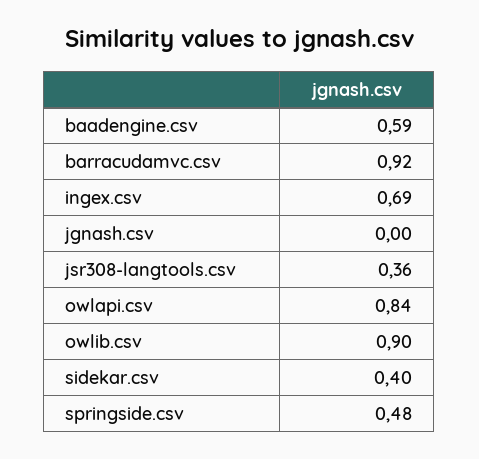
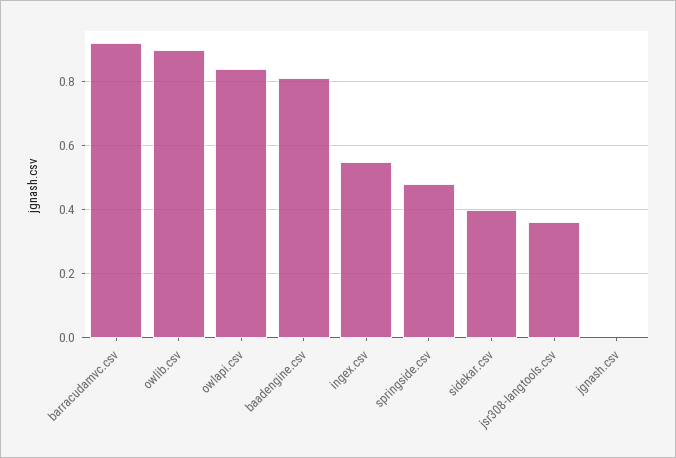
baadengine.csv: 0.59 -> 0.8
ingex.csv: 0.69 -> 0.55

